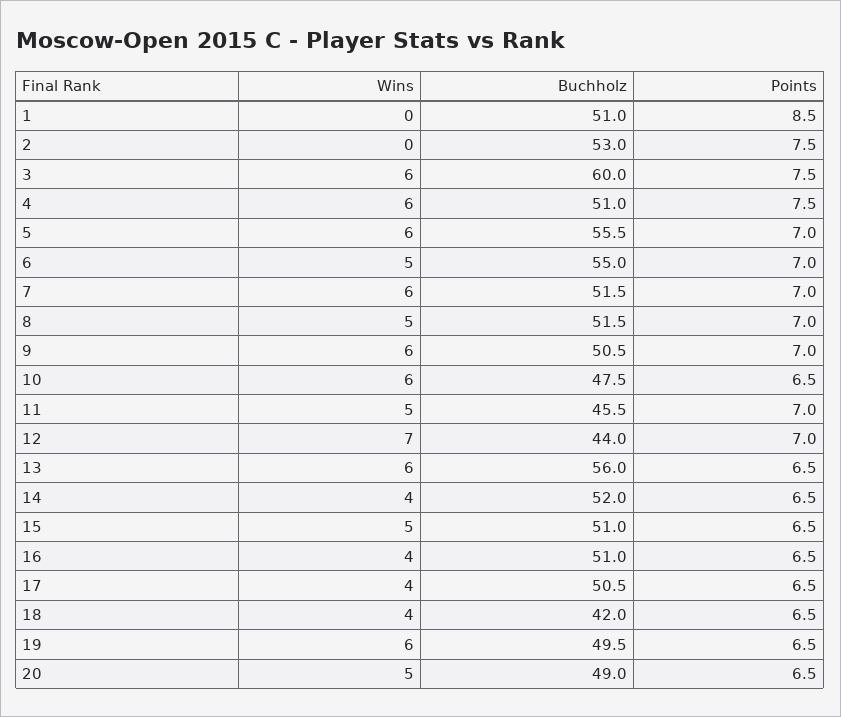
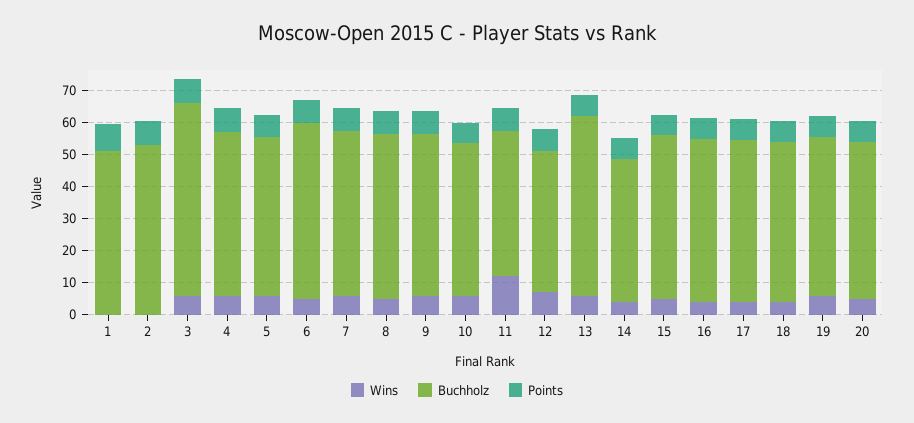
Buchholz, 5: 55.5 -> 50
Wins, 11: 5 -> 12.5
Buchholz, 14: 52 -> 45
Buchholz, 18: 42 -> 50

